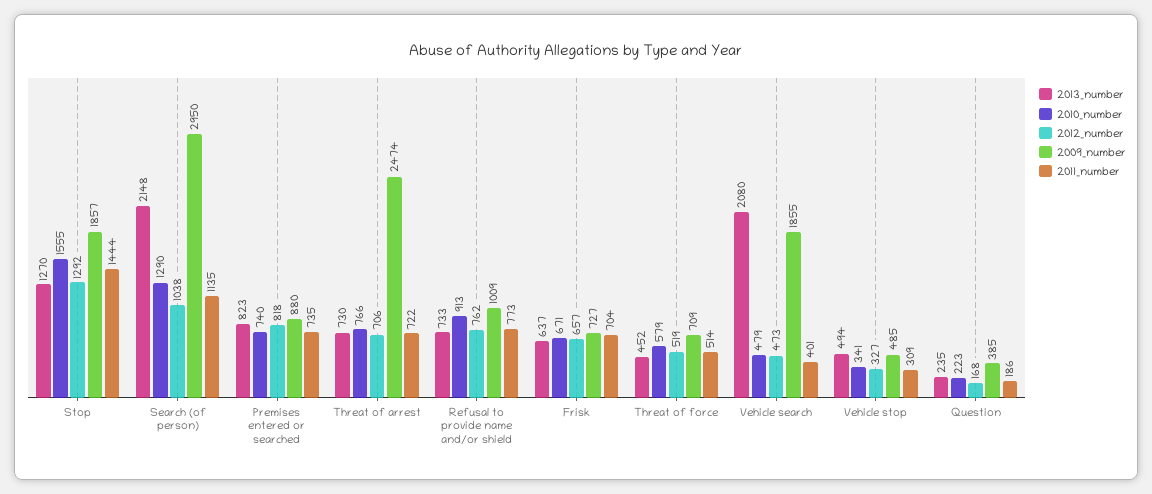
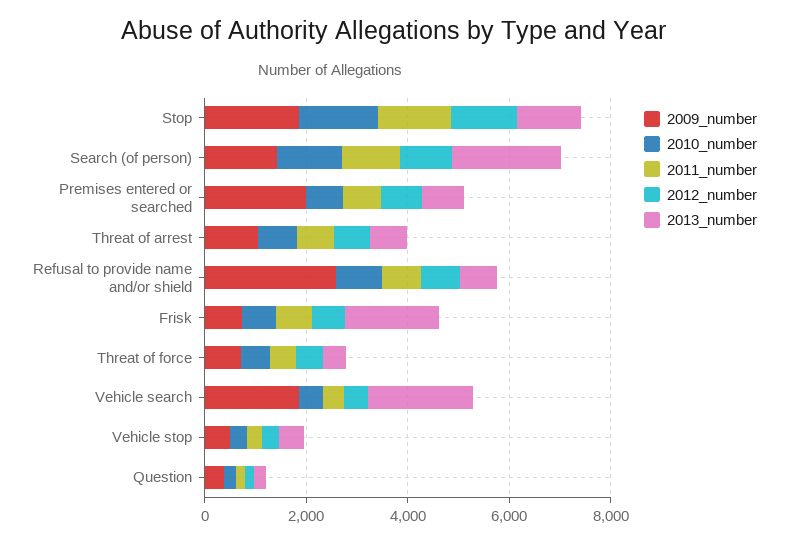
2009_number, Search (of person): 2950 -> 1500
2009_number, Premises entered or searched: 880 -> 2000
2009_number, Threat of arrest: 2474 -> 1000
2009_number, Refusal to provide name and/or shield: 1009 -> 2500
2013_number, Frisk: 637 -> 2000

